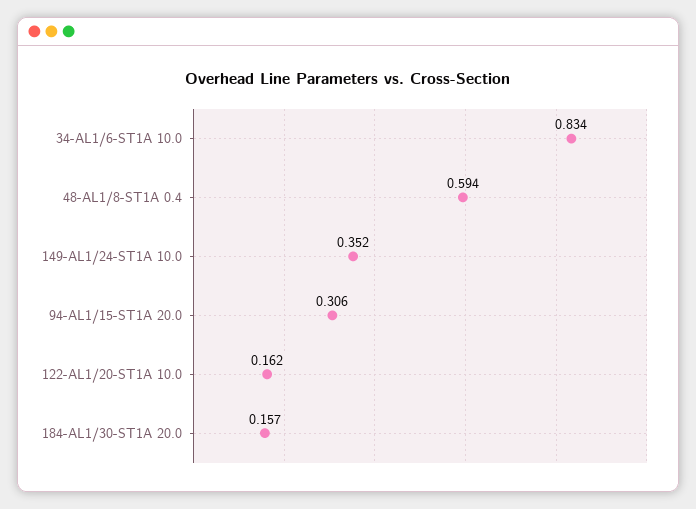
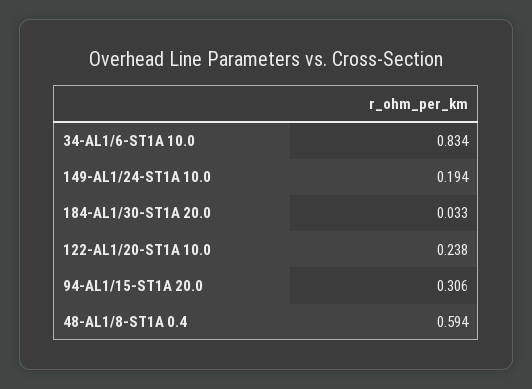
149-AL1/24-ST1A 10.0: 0.352 -> 0.194
122-AL1/20-ST1A 10.0: 0.162 -> 0.238
184-AL1/30-ST1A 20.0: 0.157 -> 0.033

